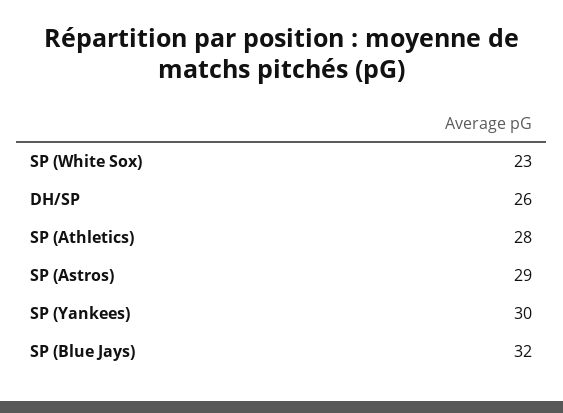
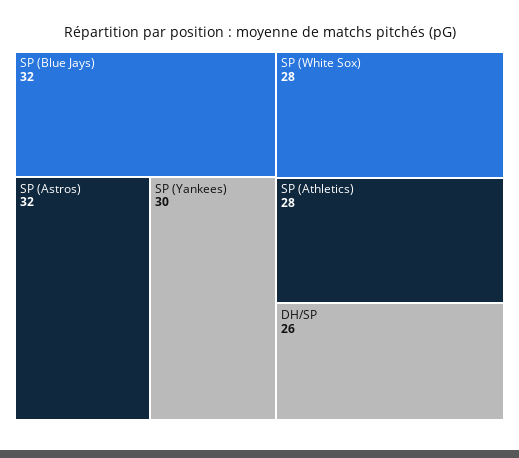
SP (White Sox): 23 -> 28
SP (Astros): 29 -> 32

